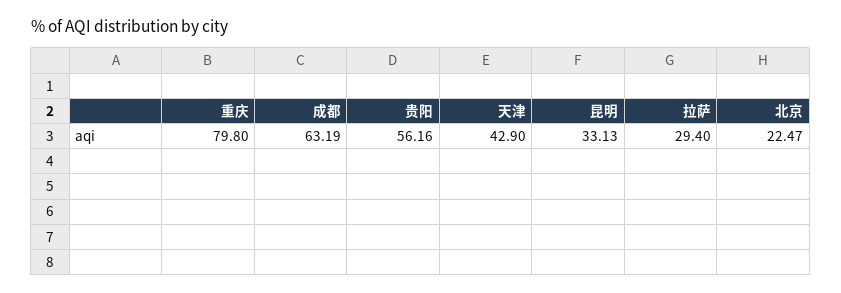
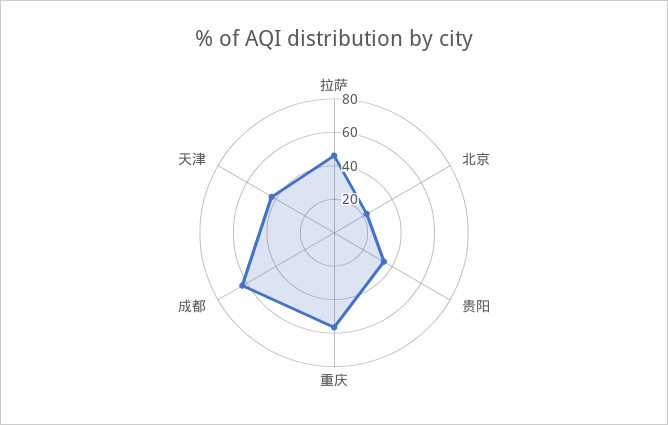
重庆: 79.8 -> 55
贵阳: 56.16 -> 35
昆明: 33.13 -> none
拉萨: 29.4 -> 45

